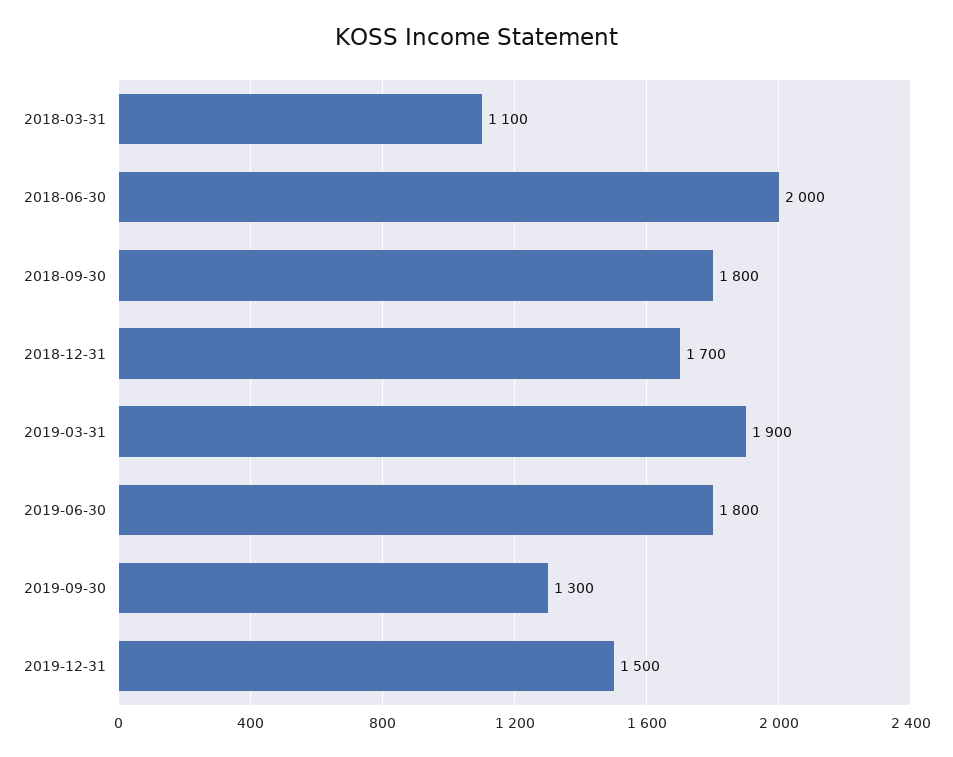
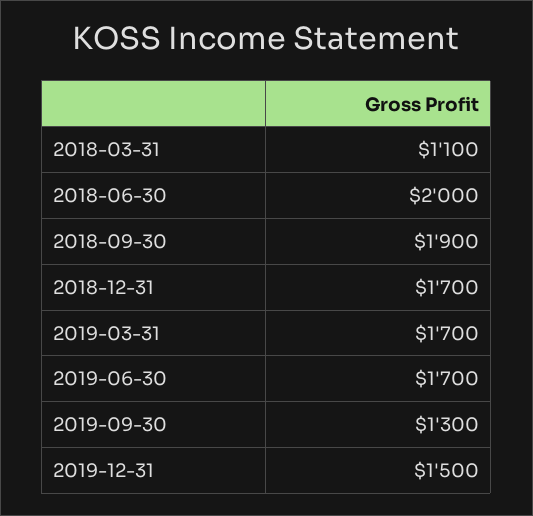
2018-09-30: 1800 -> 1900
2019-03-31: 1900 -> 1700
2019-06-30: 1800 -> 1700

